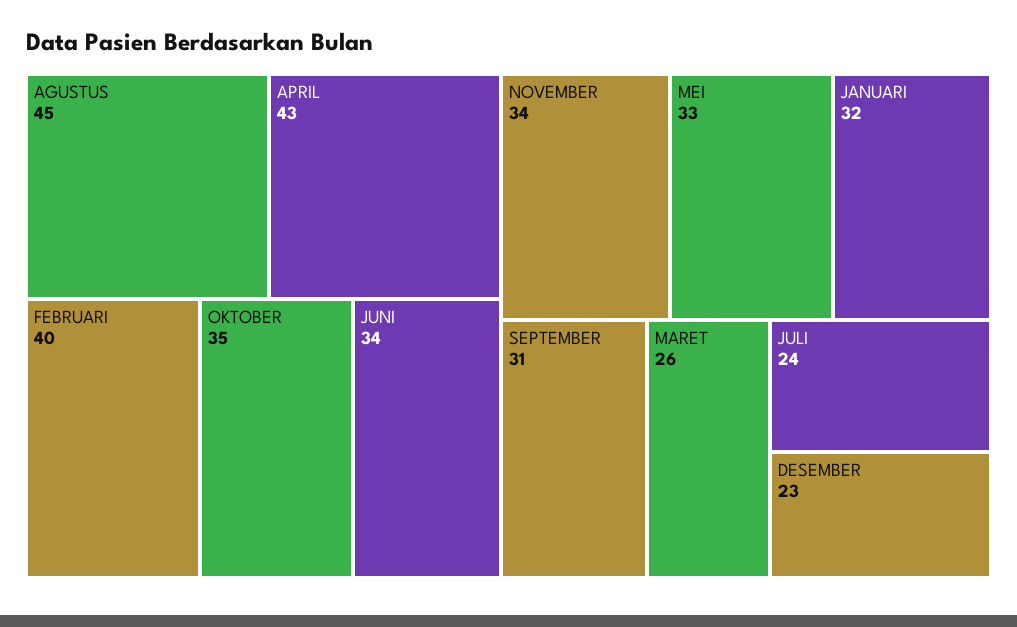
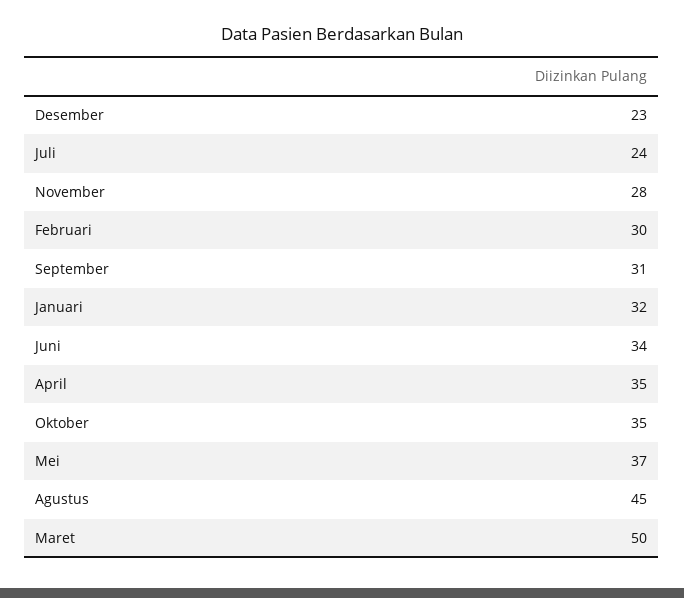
APRIL: 43 -> 35
FEBRUARI: 40 -> 30
NOVEMBER: 34 -> 28
MEI: 33 -> 37
MARET: 26 -> 50

